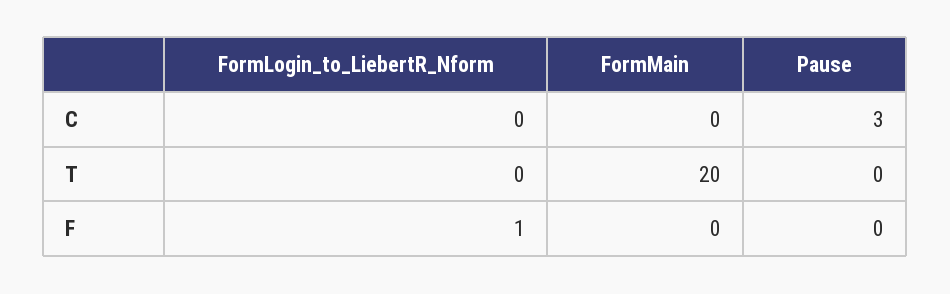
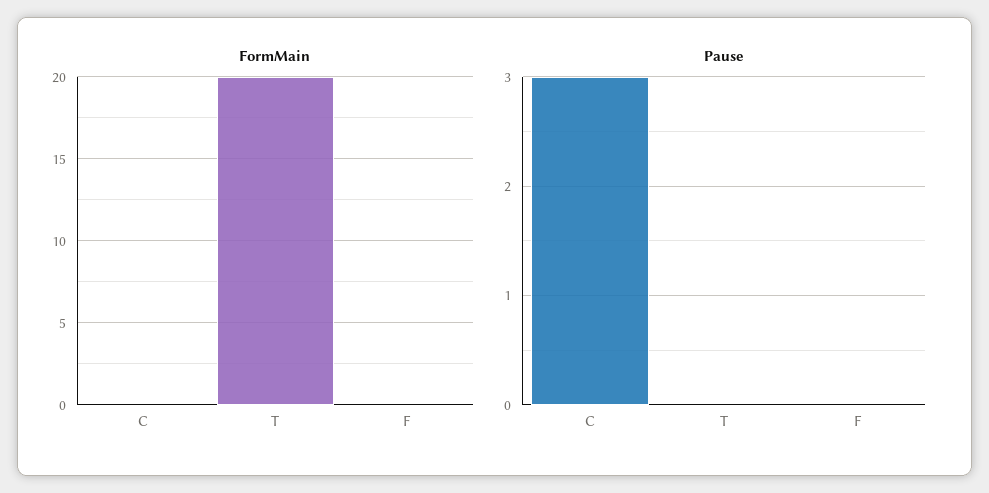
FormLogin_to_LiebertR_Nform, C: 0 -> none
FormLogin_to_LiebertR_Nform, T: 0 -> none
FormLogin_to_LiebertR_Nform, F: 1 -> none

